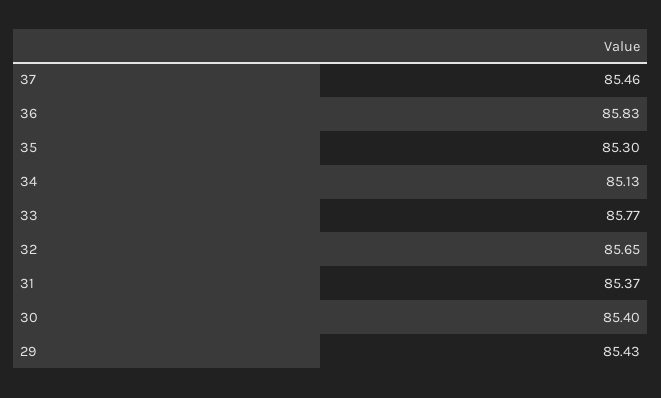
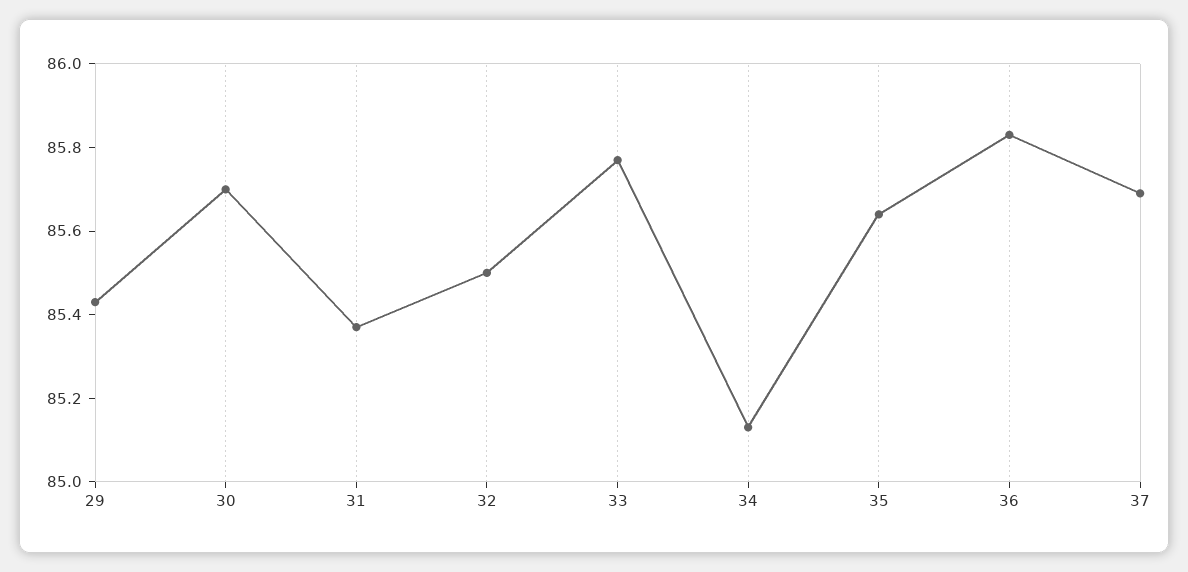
37: 85.46 -> 85.7
35: 85.3 -> 85.65
32: 85.65 -> 85.5
30: 85.4 -> 85.7

